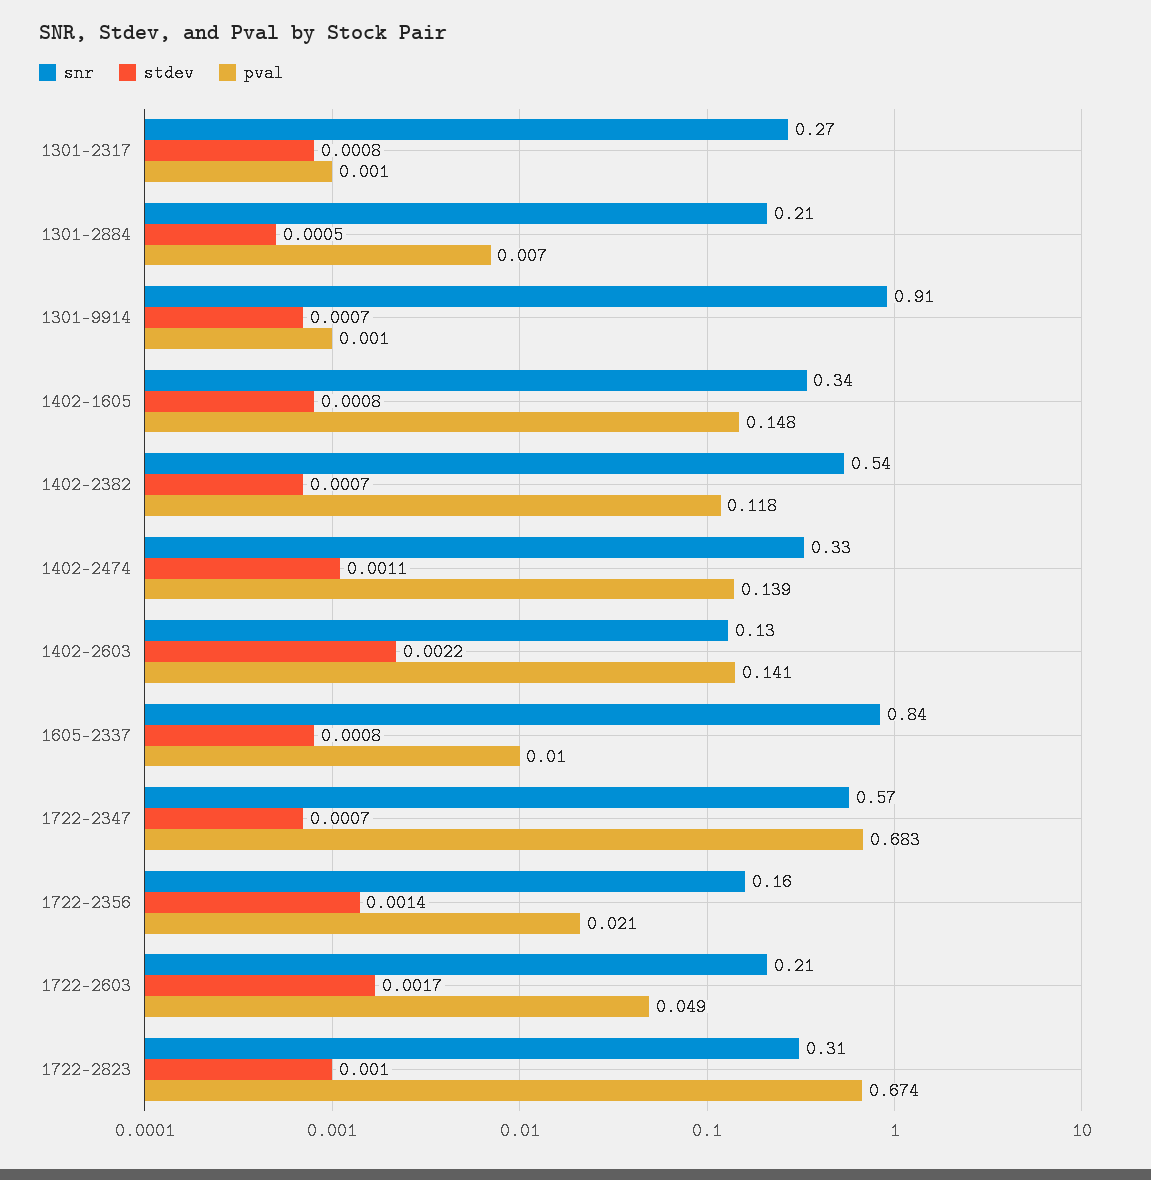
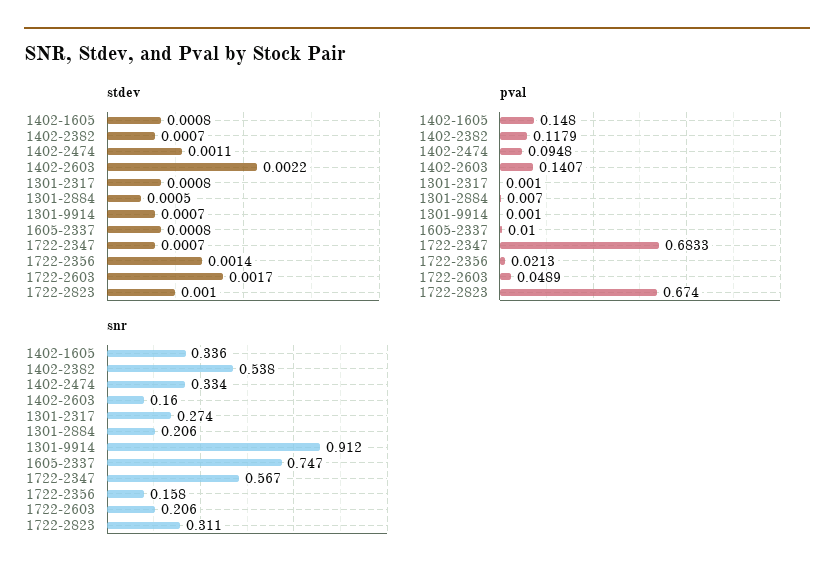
pval, 1402-2474: 0.139 -> 0.0948
snr, 1402-2603: 0.13 -> 0.16
snr, 1605-2337: 0.84 -> 0.747

